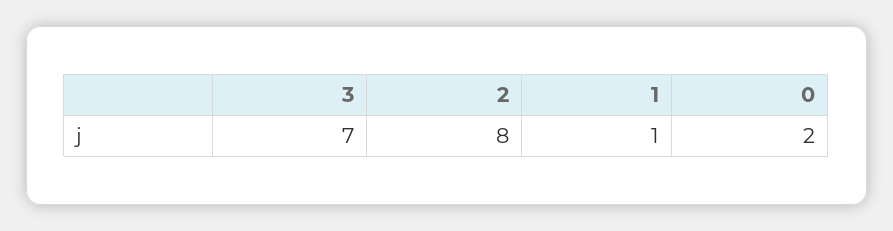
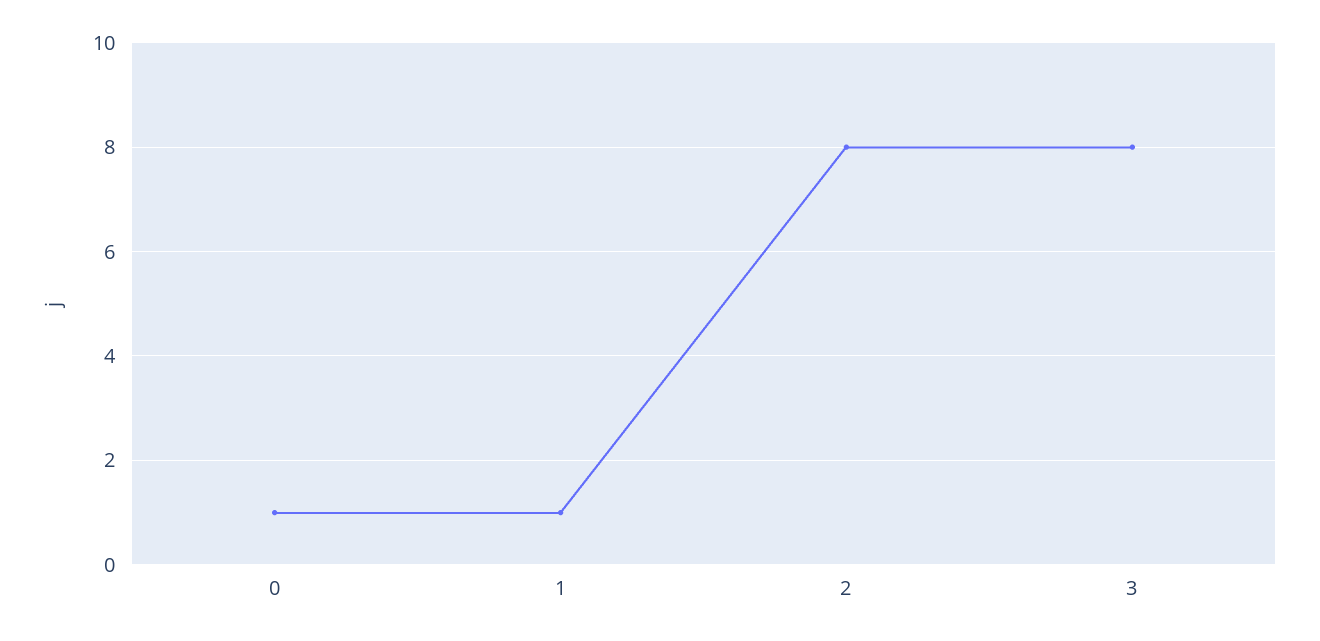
3: 7 -> 8
0: 2 -> 1

